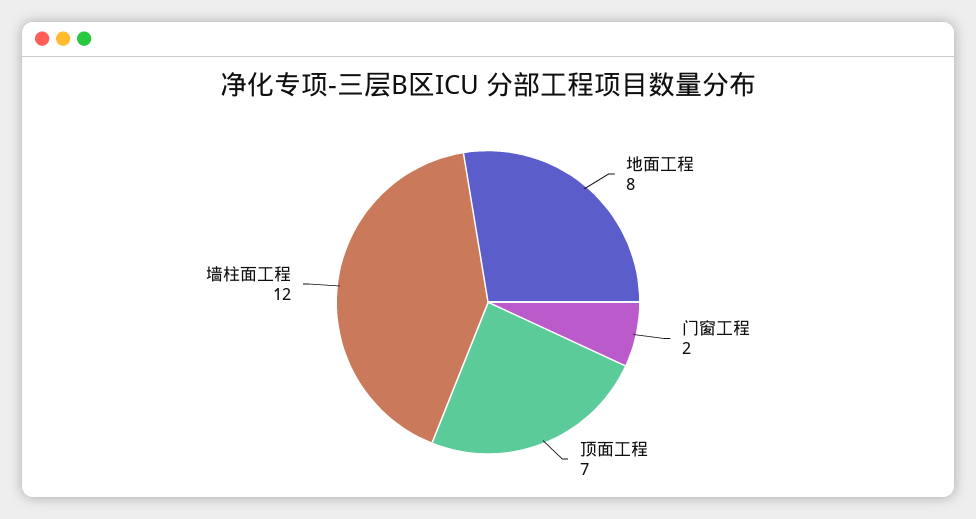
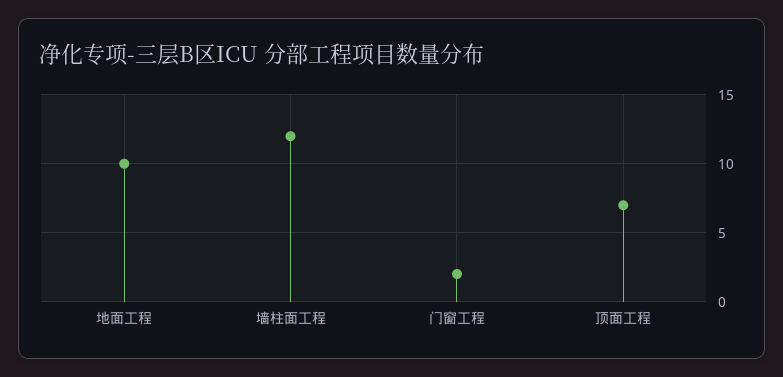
地面工程: 8 -> 10

